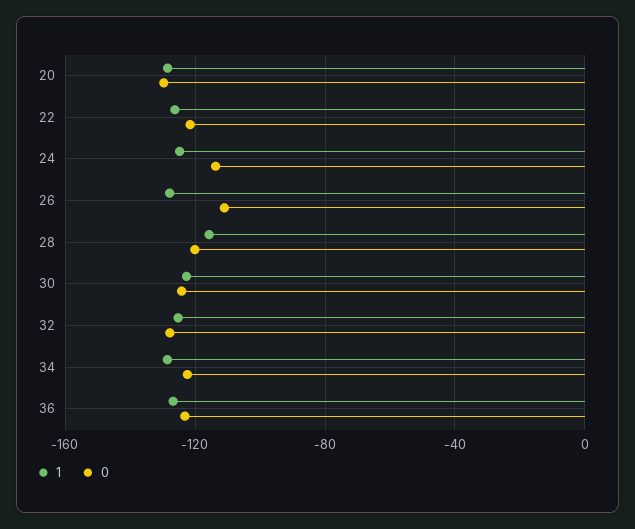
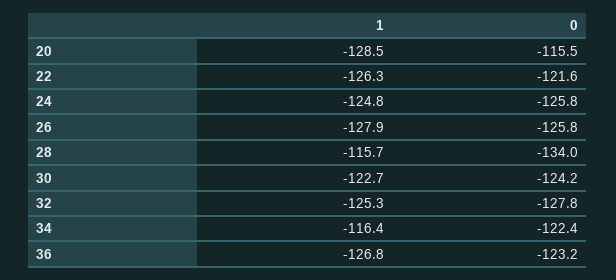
0, 20: -130 -> -115.5
0, 24: -115 -> -125.8
0, 26: -110 -> -125.8
0, 28: -120 -> -134
1, 34: -130 -> -116.4

